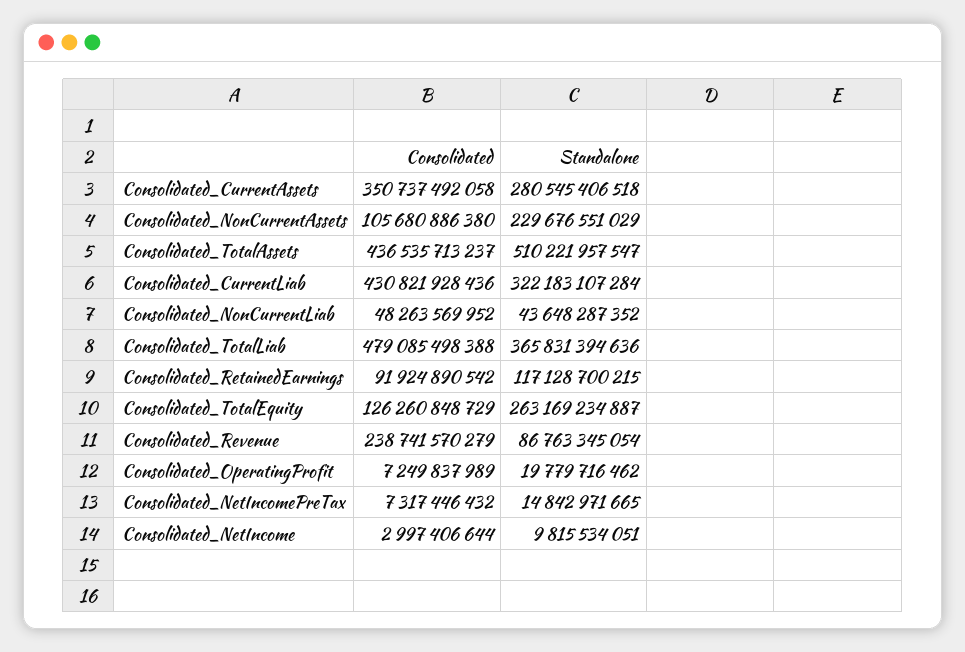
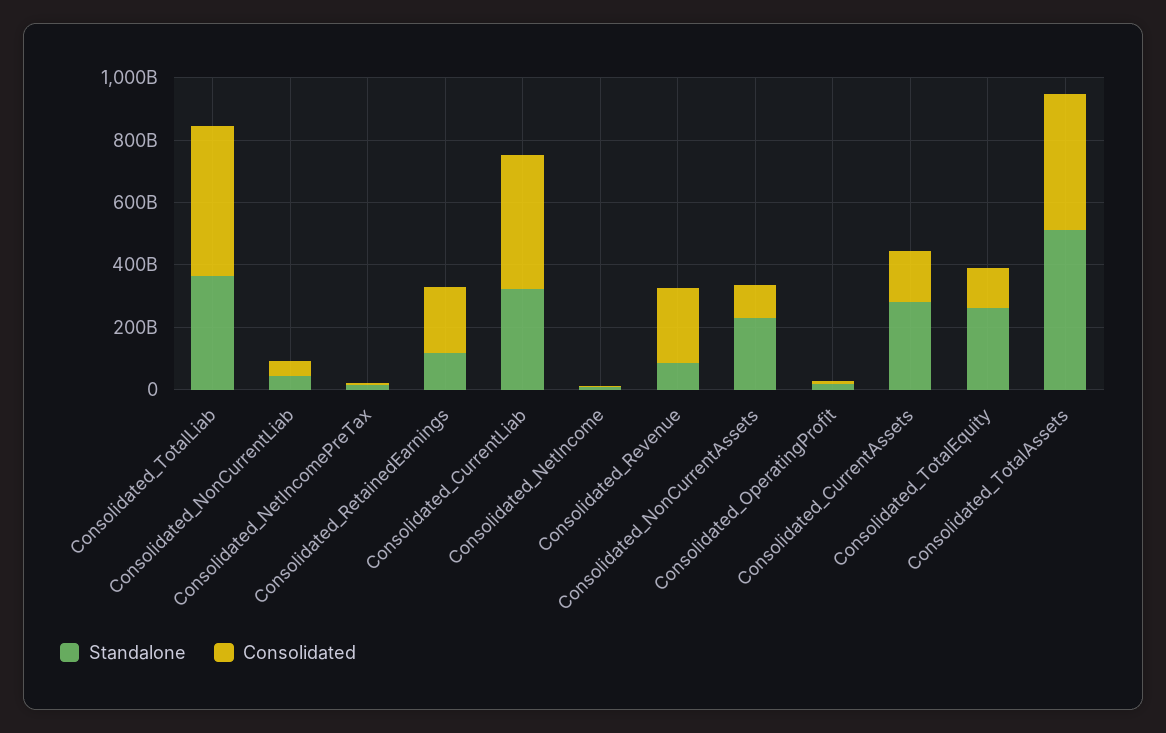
Consolidated, Consolidated_CurrentAssets: 350737492058 -> 150000000000
Consolidated, Consolidated_RetainedEarnings: 91924890542 -> 200000000000

